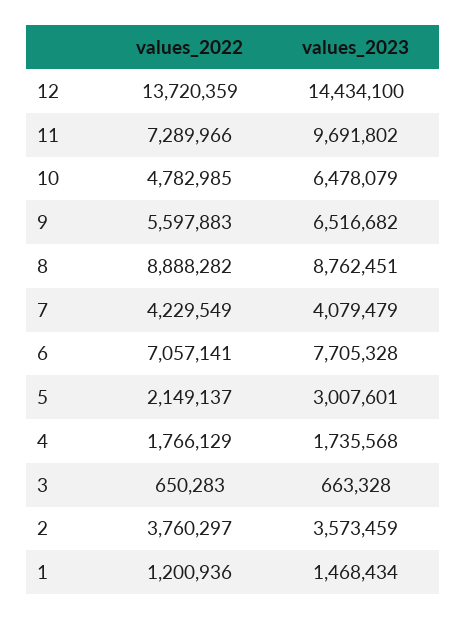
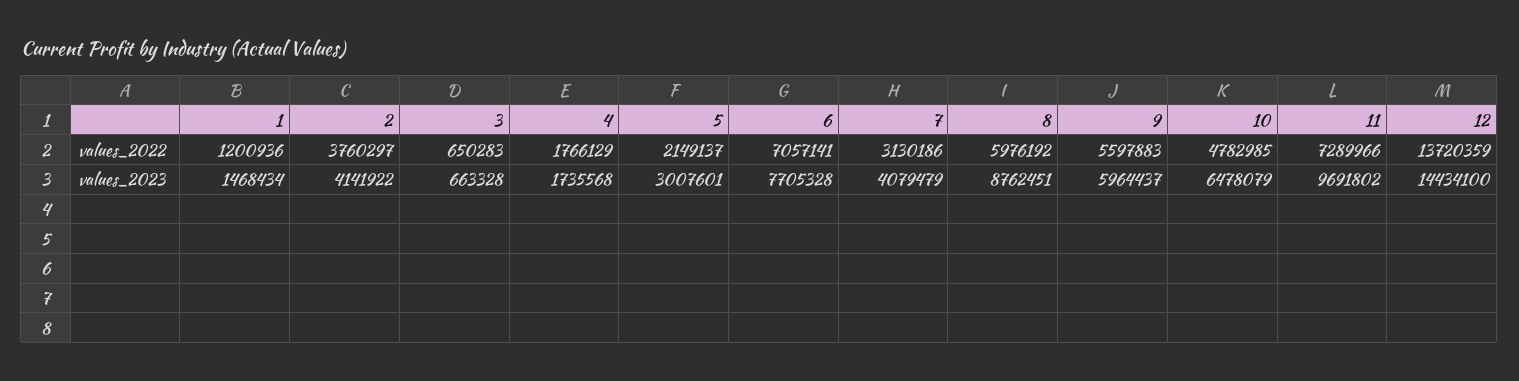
values_2023, 9: 6516682 -> 5964437
values_2022, 8: 8888282 -> 5976192
values_2022, 7: 4229549 -> 3130186
values_2023, 2: 3573459 -> 4141922

